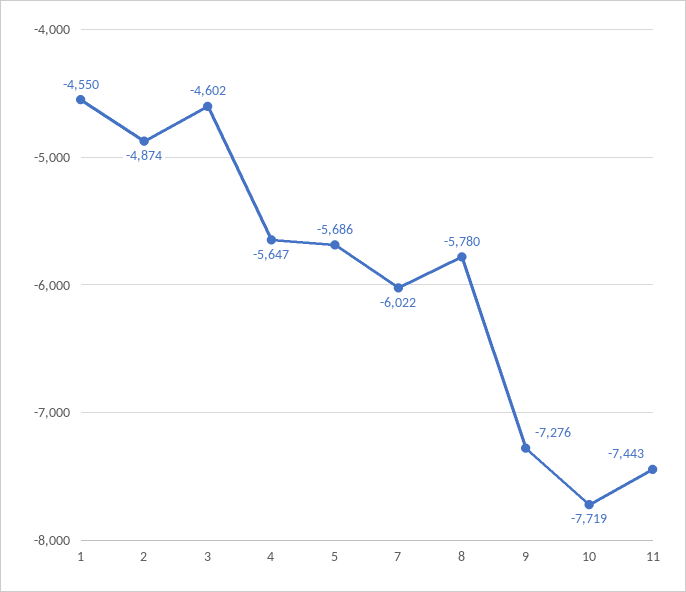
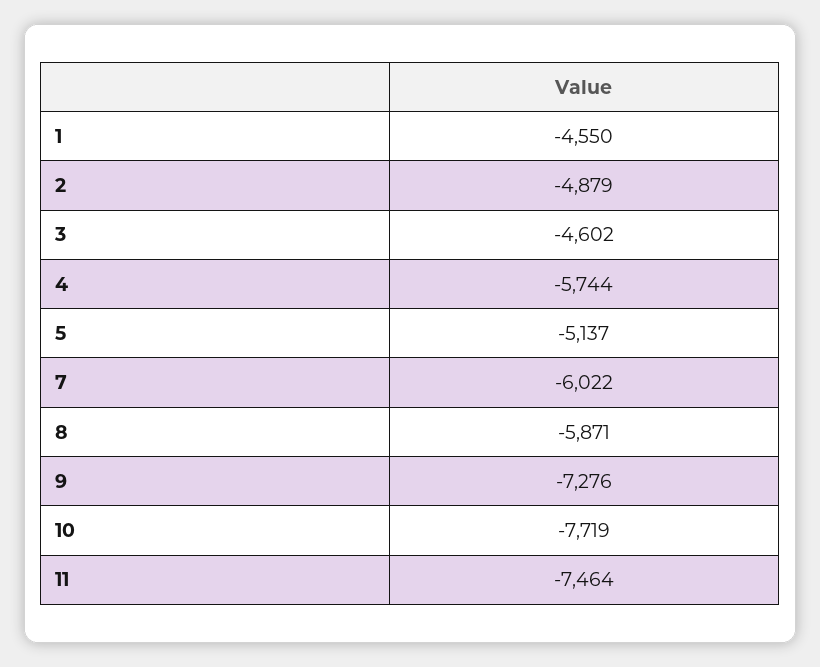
2: -4874 -> -4879
4: -5647 -> -5744
5: -5686 -> -5137
8: -5780 -> -5871
11: -7443 -> -7464

